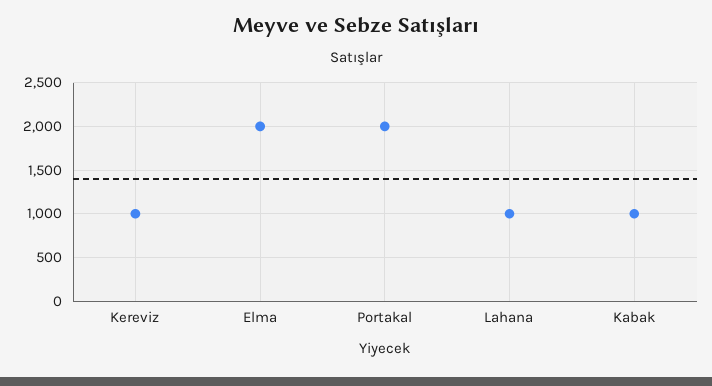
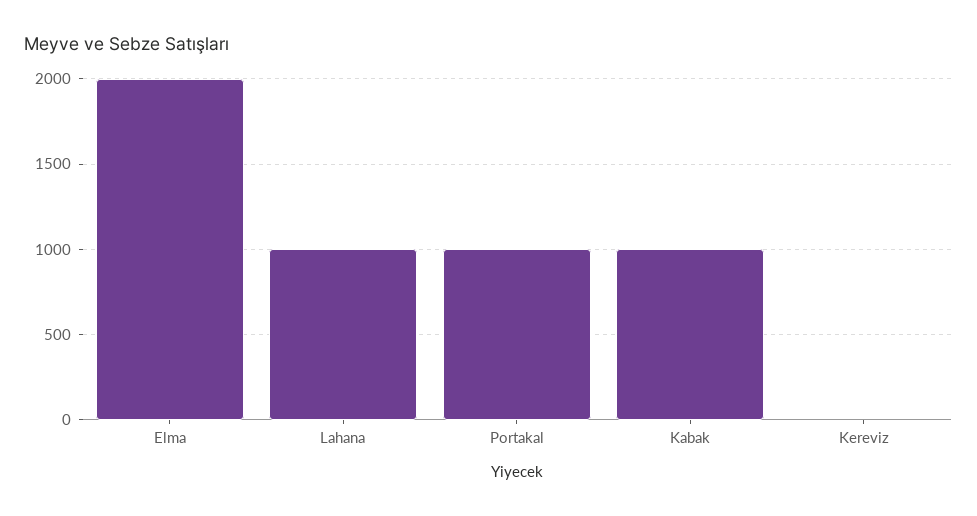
Kereviz: 1000 -> 0
Portakal: 2000 -> 1000

